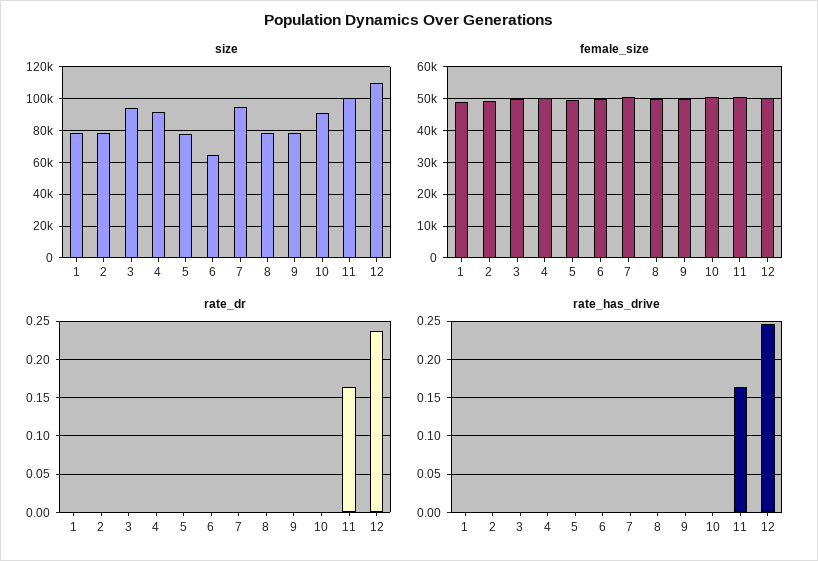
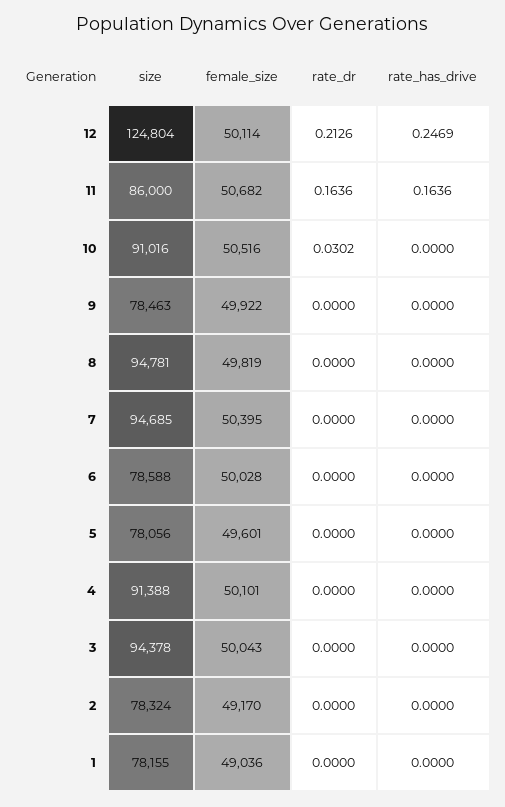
size, 6: 65000 -> 78588
size, 8: 80000 -> 94781
size, 11: 100000 -> 86000
size, 12: 110000 -> 124804
rate_dr, 10: 0 -> 0.0302
rate_dr, 12: 0.24 -> 0.2126

